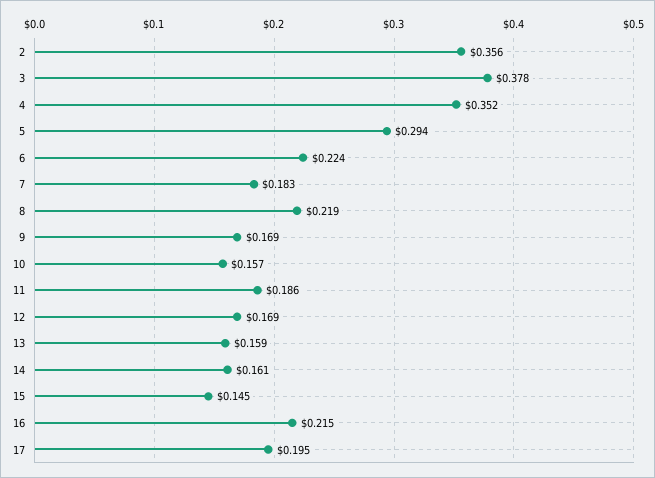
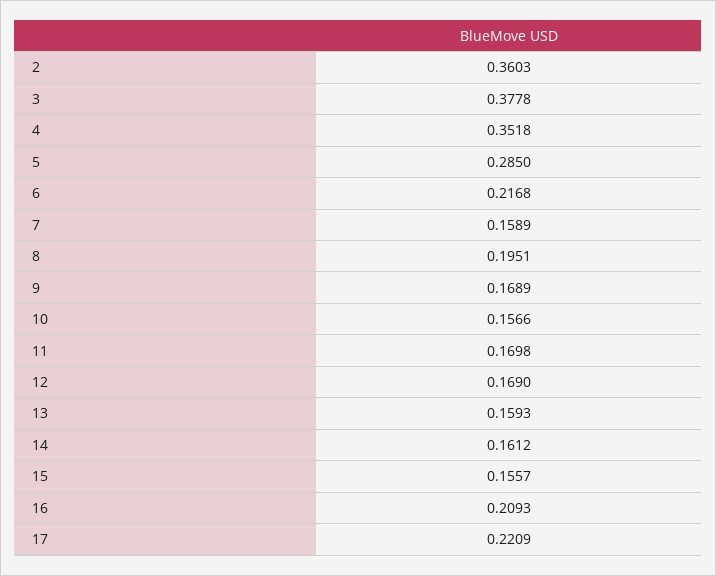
2: 0.356 -> 0.3603
5: 0.294 -> 0.285
6: 0.224 -> 0.2168
7: 0.183 -> 0.1589
8: 0.219 -> 0.1951
11: 0.186 -> 0.1698
15: 0.145 -> 0.1557
16: 0.215 -> 0.2093
17: 0.195 -> 0.2209

